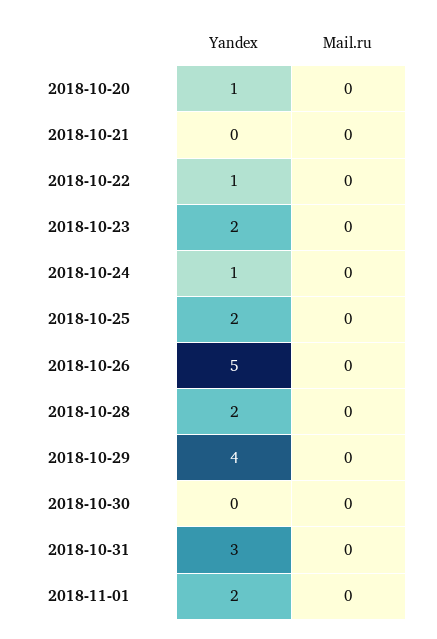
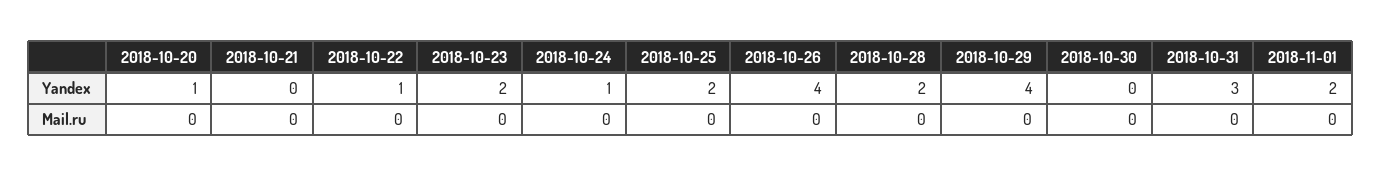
Yandex, 2018-10-26: 5 -> 4

